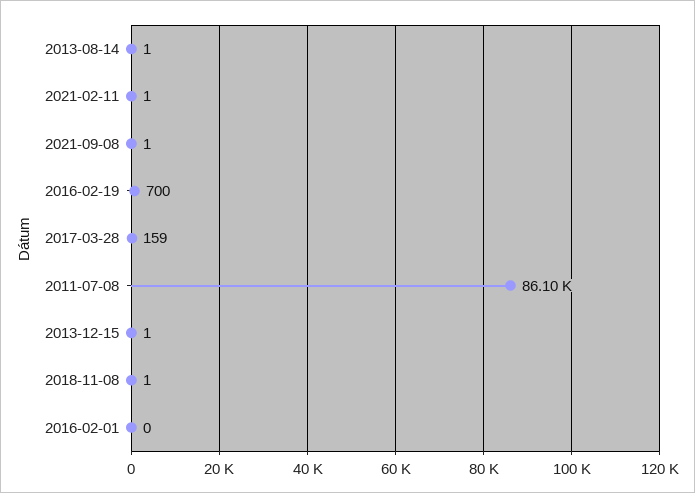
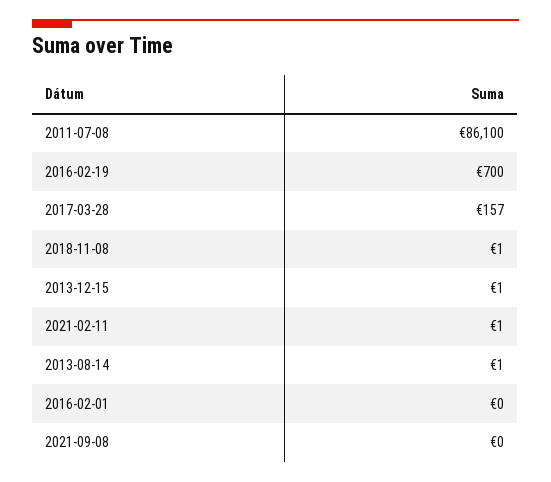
2021-09-08: 1 -> 0
2017-03-28: 159 -> 157

